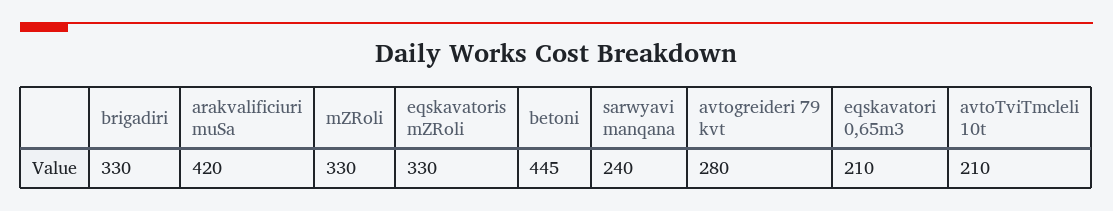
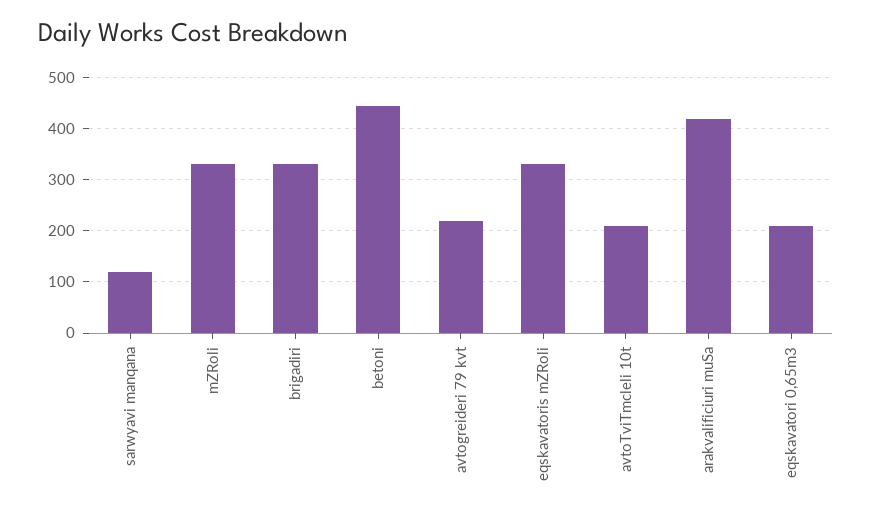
sarwyavi manqana: 240 -> 120
avtogreideri 79 kvt: 280 -> 220

